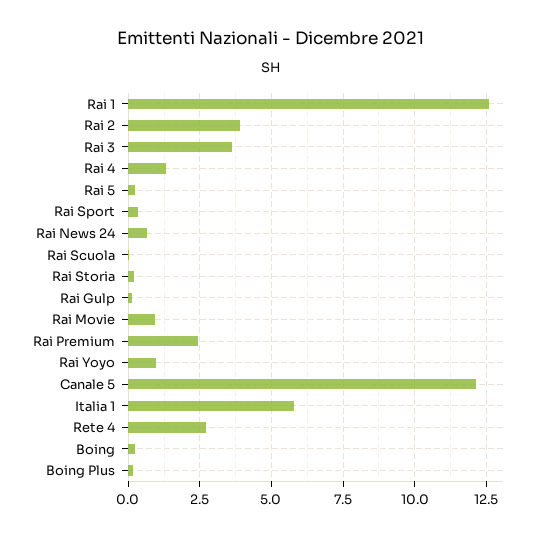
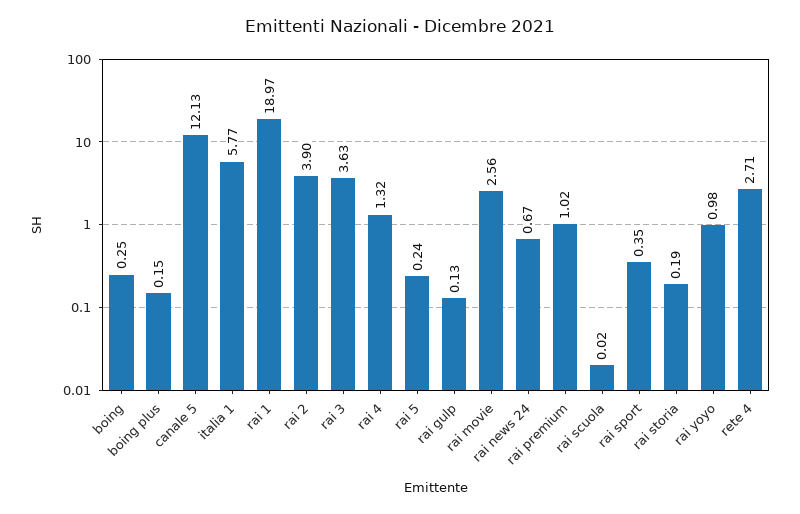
Rai 1: 12.5 -> 18.97
Rai Movie: 1 -> 2.56
Rai Premium: 2.5 -> 1.02

